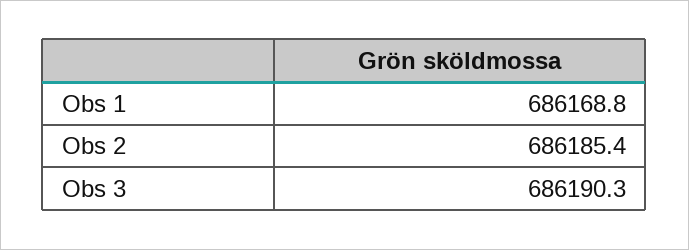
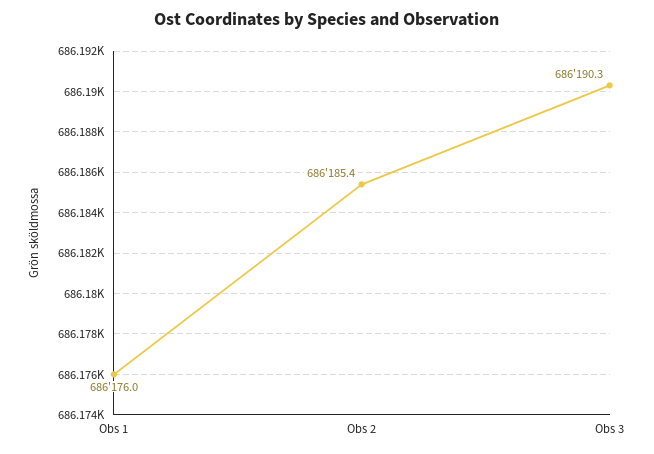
Obs 1: 686168.8 -> 686176

